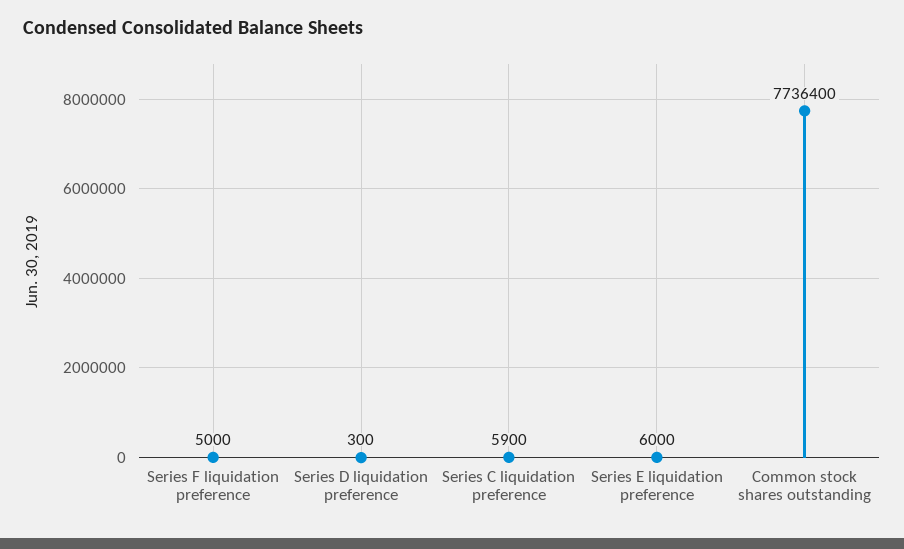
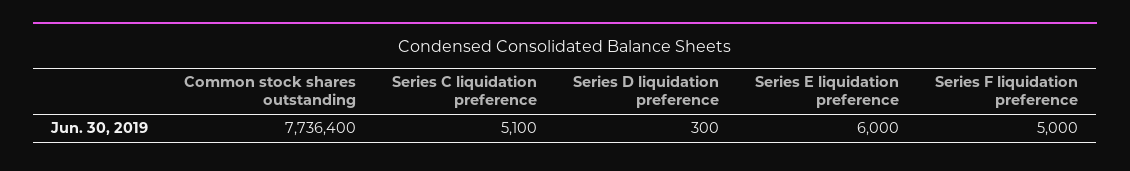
Series C liquidation preference: 5900 -> 5100

